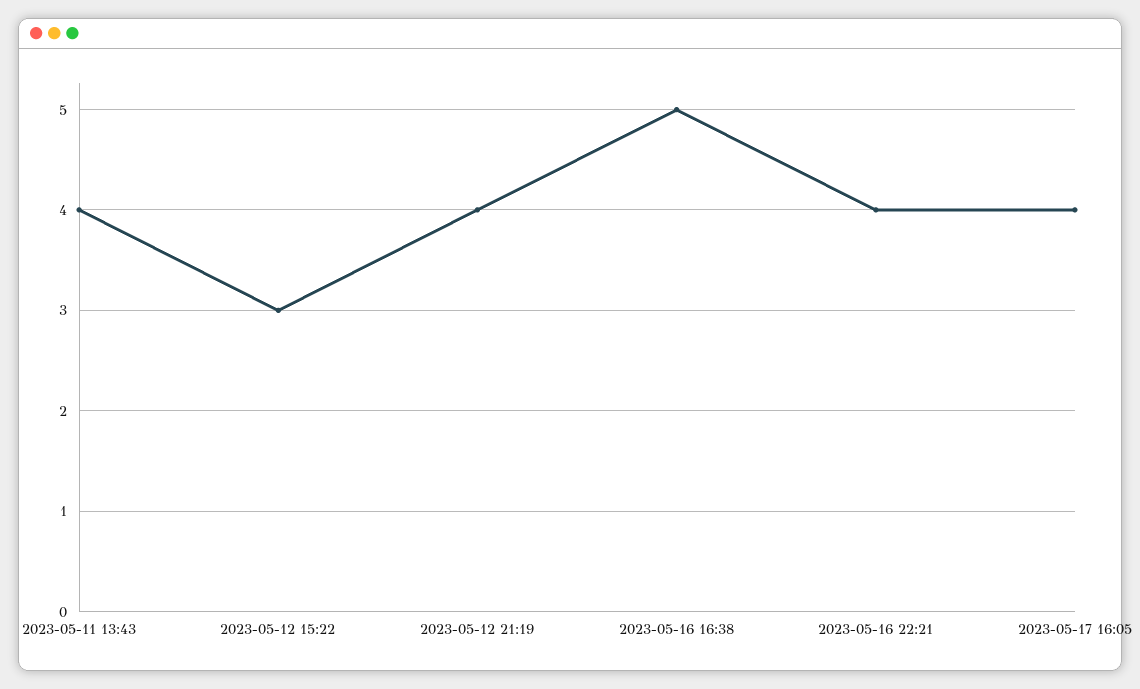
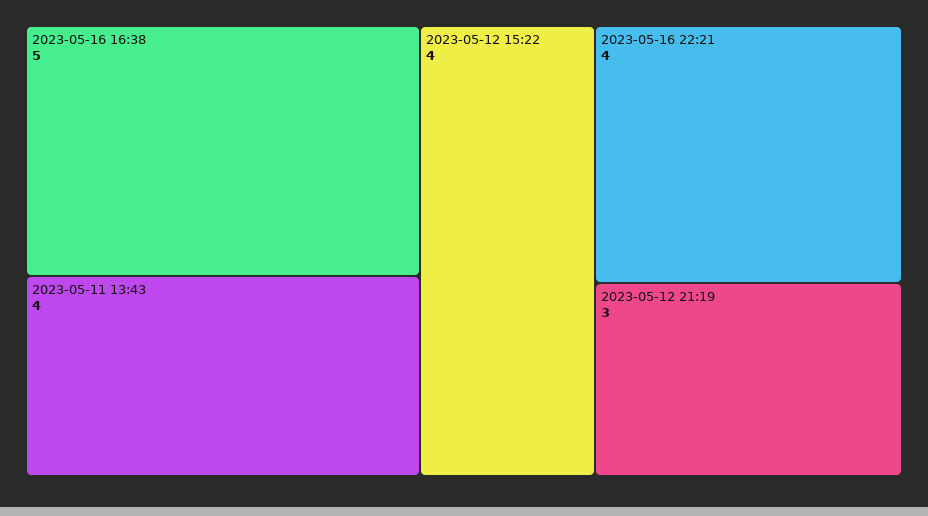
2023-05-12 15:22: 3 -> 4
2023-05-12 21:19: 4 -> 3
2023-05-17 16:05: 4 -> none

